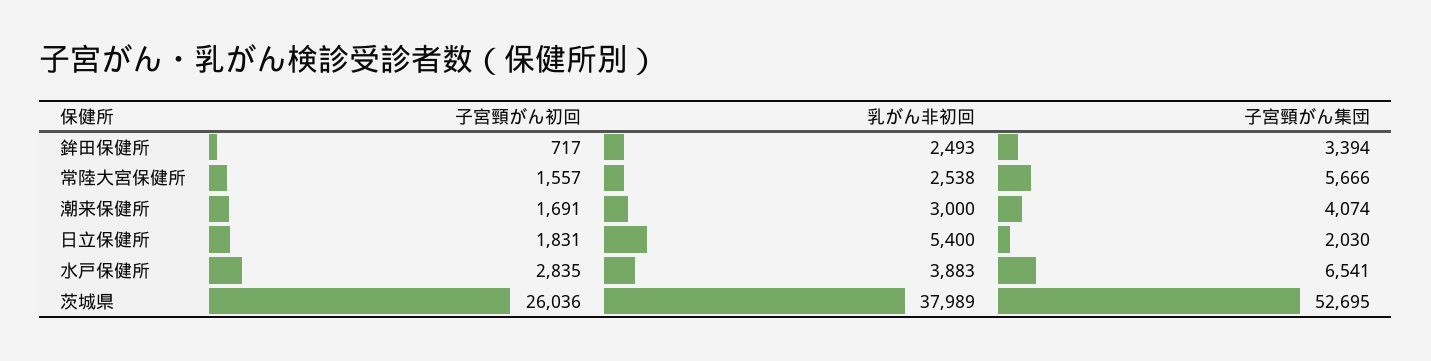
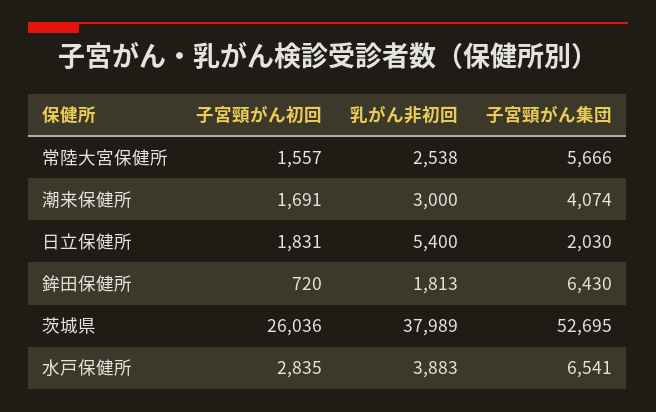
子宮頸がん初回, 鉾田保健所: 717 -> 720
乳がん非初回, 鉾田保健所: 2493 -> 1813
子宮頸がん集団, 鉾田保健所: 3394 -> 6430

